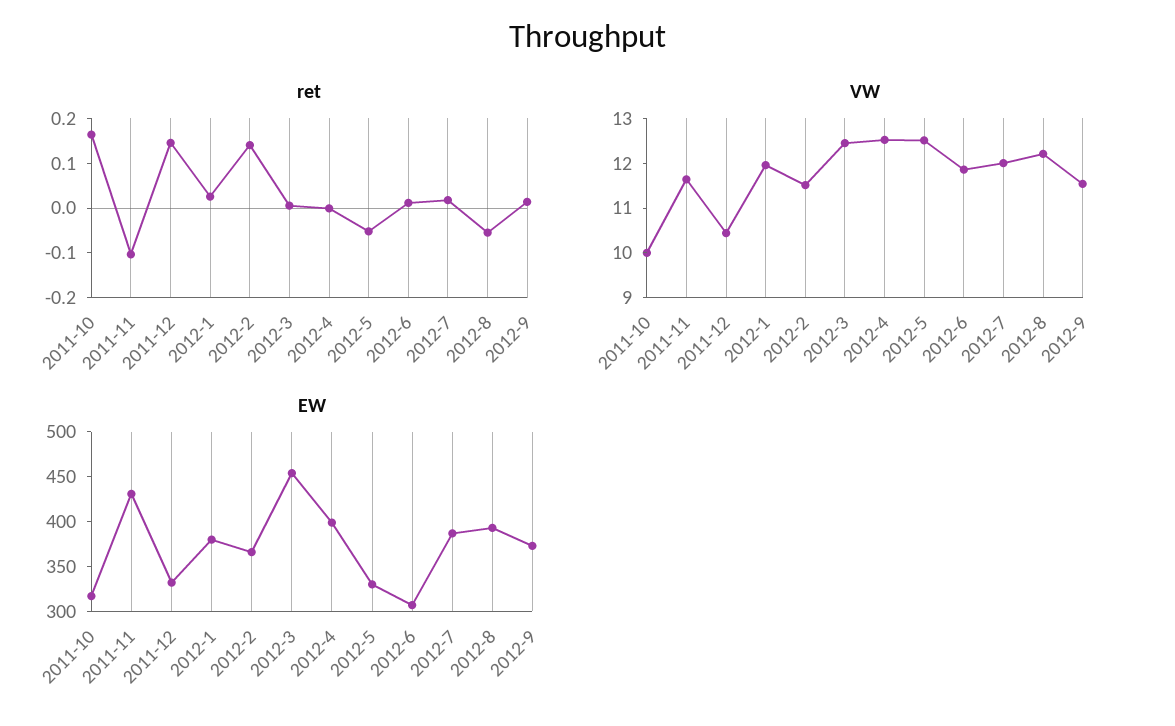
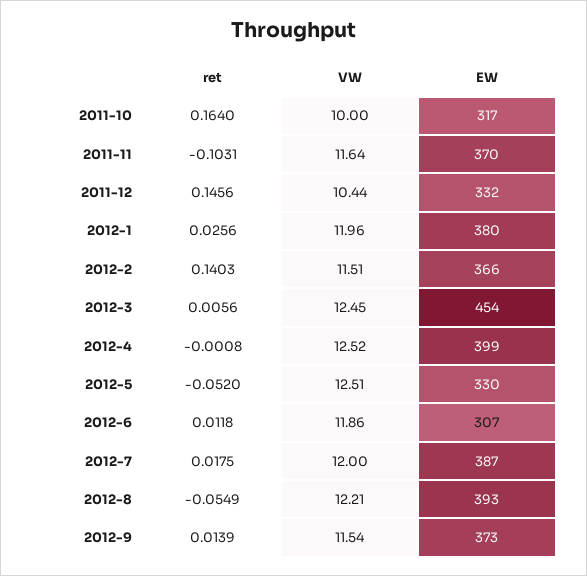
EW, 2011-11: 430 -> 370

